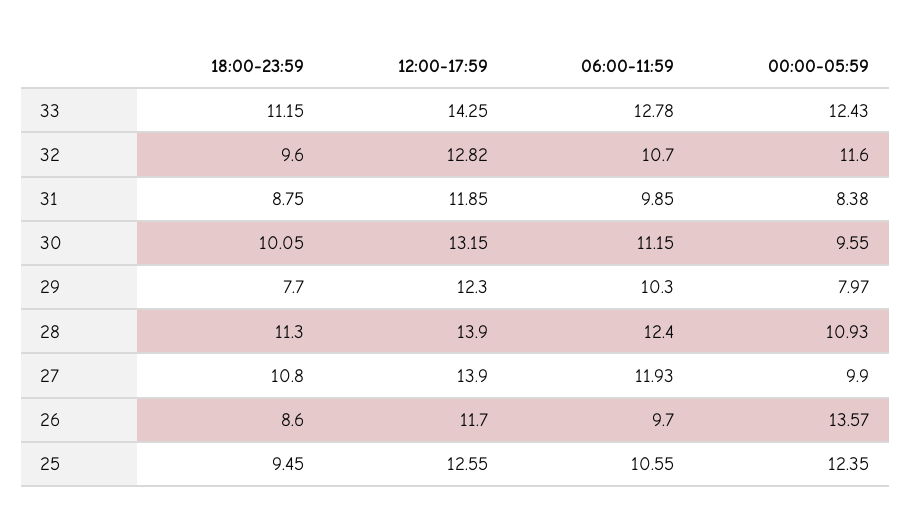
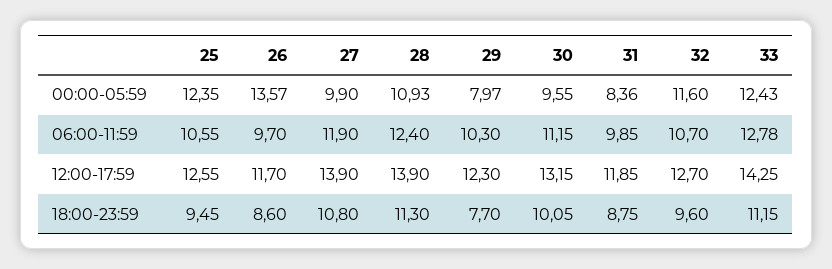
12:00-17:59, 32: 12.82 -> 12.7
00:00-05:59, 31: 8.38 -> 8.36
06:00-11:59, 27: 11.93 -> 11.9

